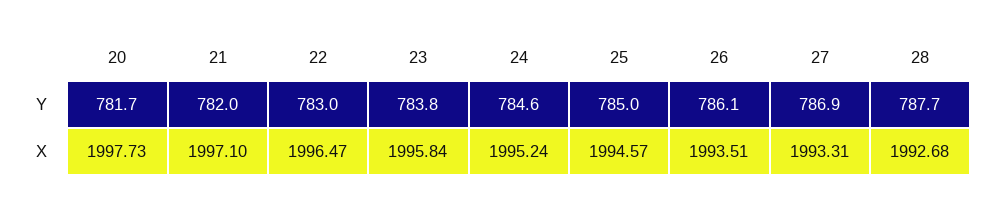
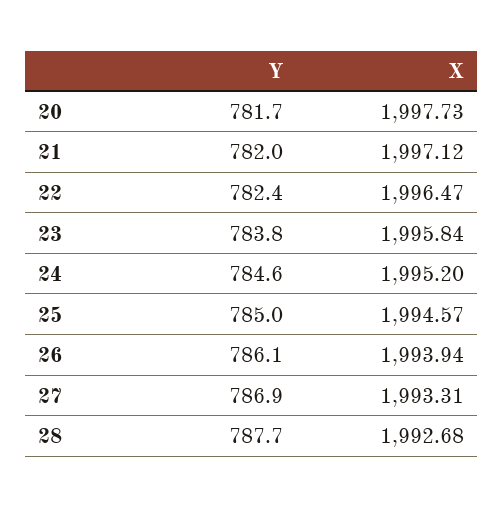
22, Y: 783 -> 782.4
21, X: 1997.1 -> 1997.12
24, X: 1995.24 -> 1995.2
26, X: 1993.51 -> 1993.94

